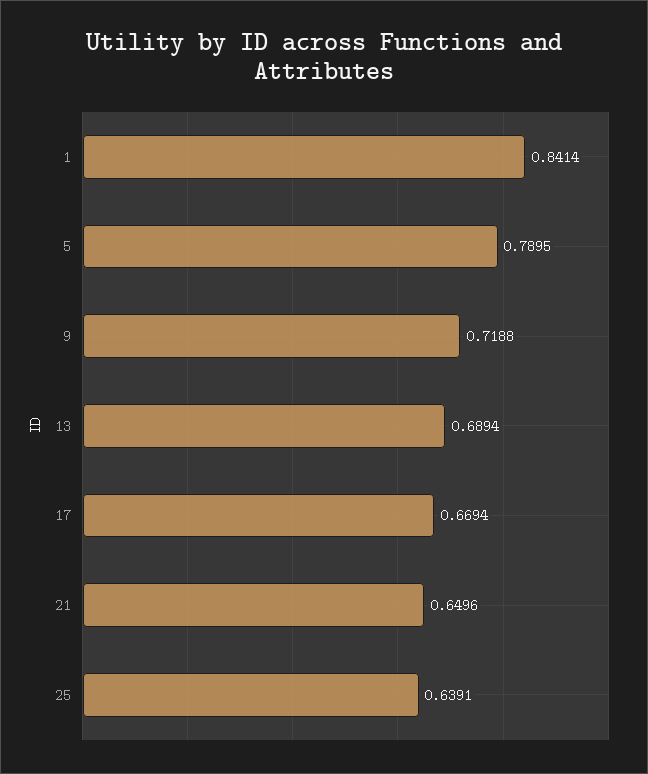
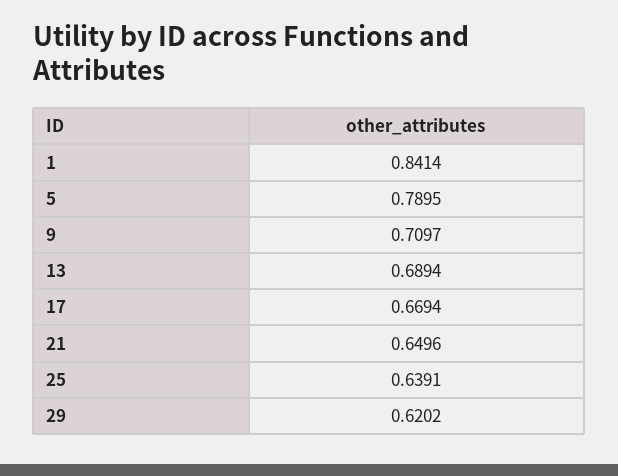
9: 0.7188 -> 0.7097
29: none -> 0.6202

